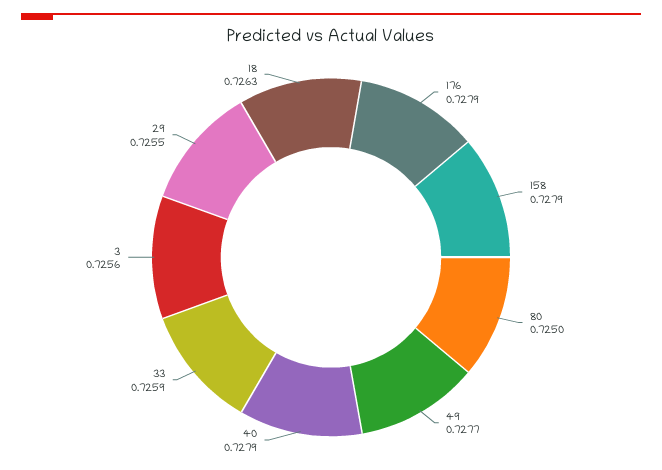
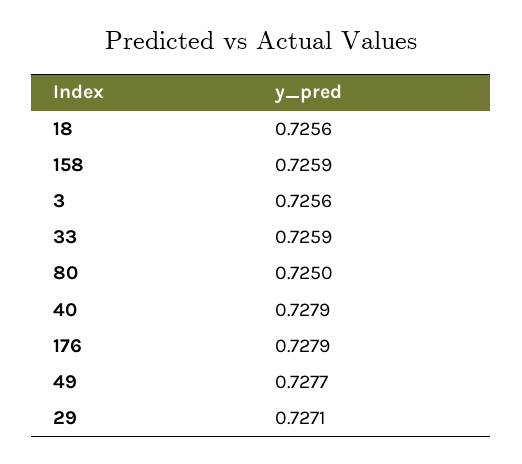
158: 0.7279 -> 0.7259
29: 0.7255 -> 0.7271
18: 0.7263 -> 0.7256

